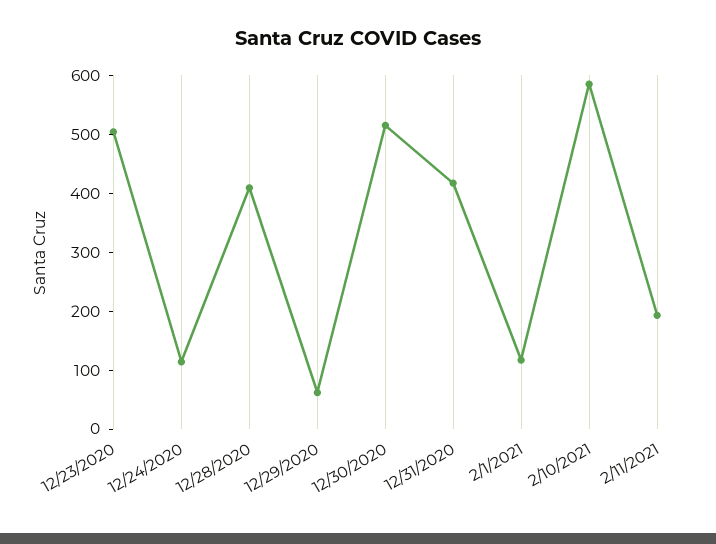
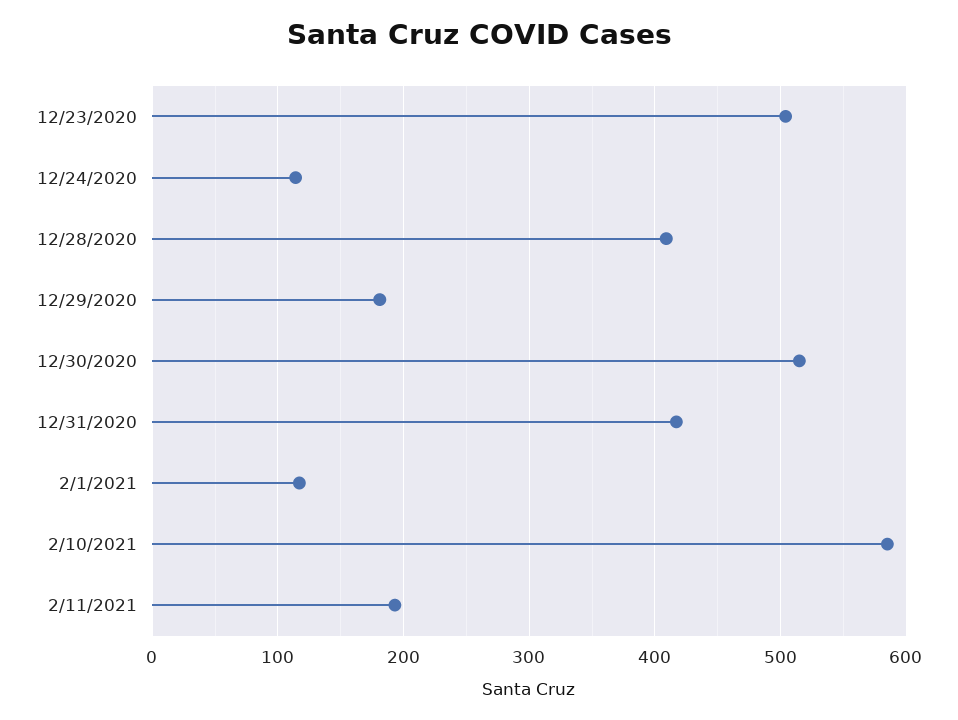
12/29/2020: 60 -> 180

